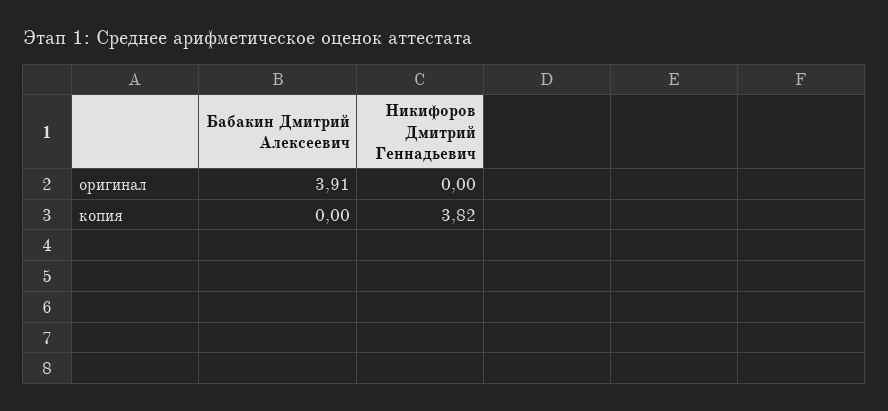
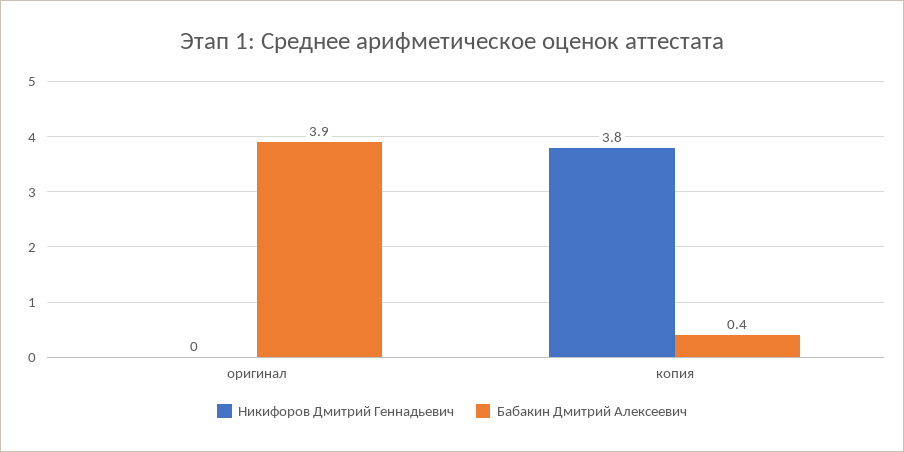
Бабакин Дмитрий Алексеевич, копия: 0 -> 0.4

